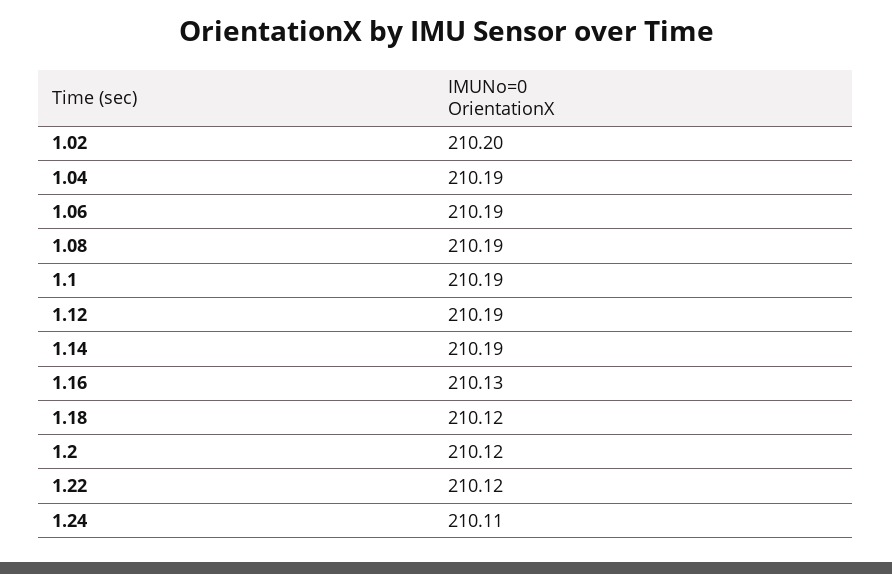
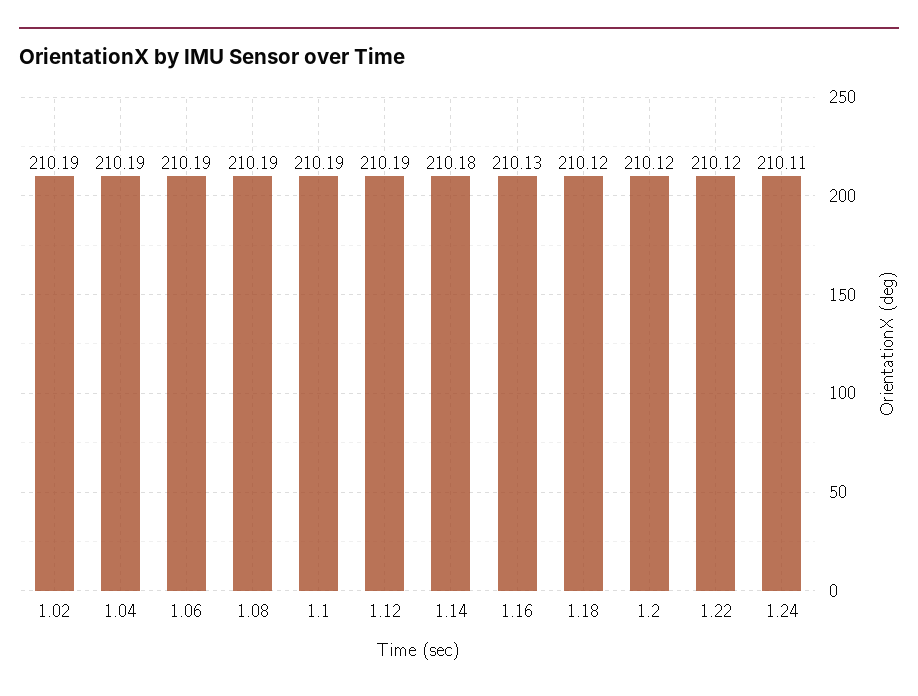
1.02: 210.2 -> 210.19
1.14: 210.19 -> 210.18

